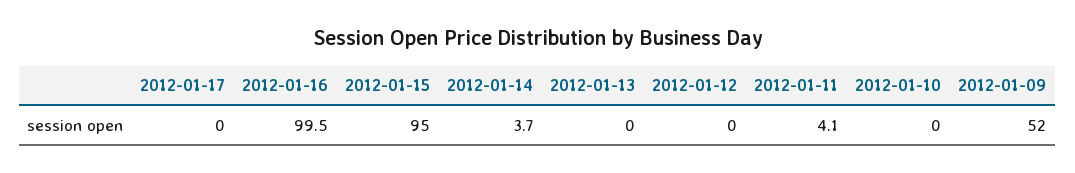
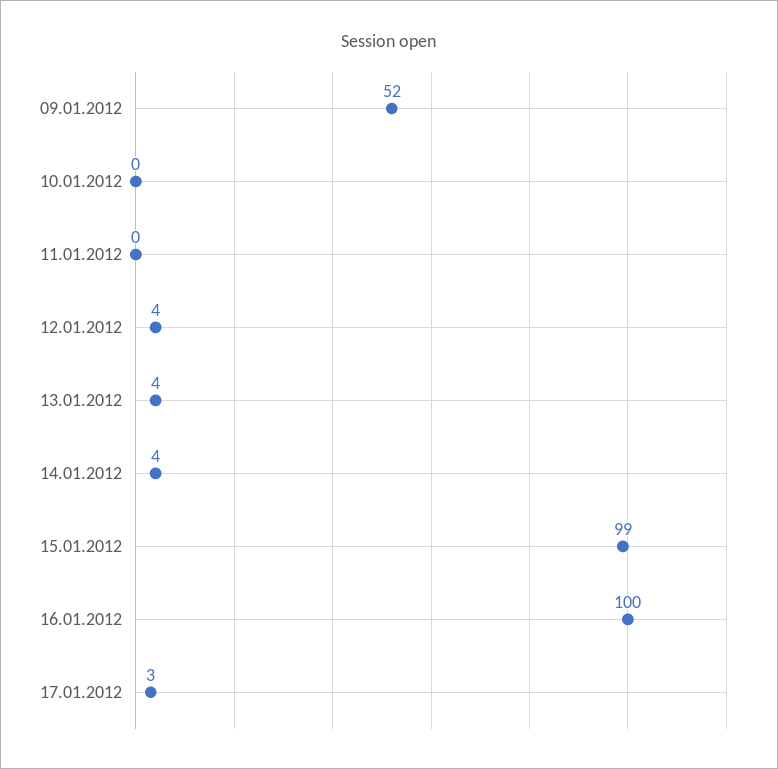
2012-01-17: 0 -> 3
2012-01-15: 95 -> 99
2012-01-13: 0 -> 4
2012-01-12: 0 -> 4
2012-01-11: 4.1 -> 0

